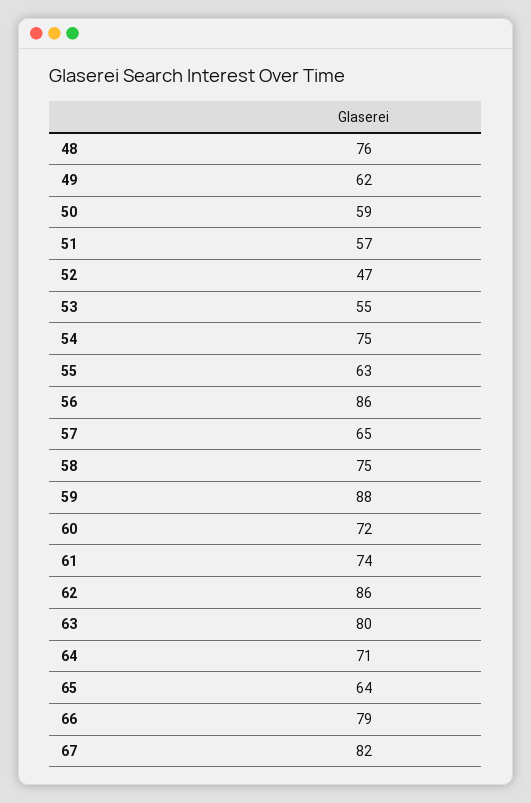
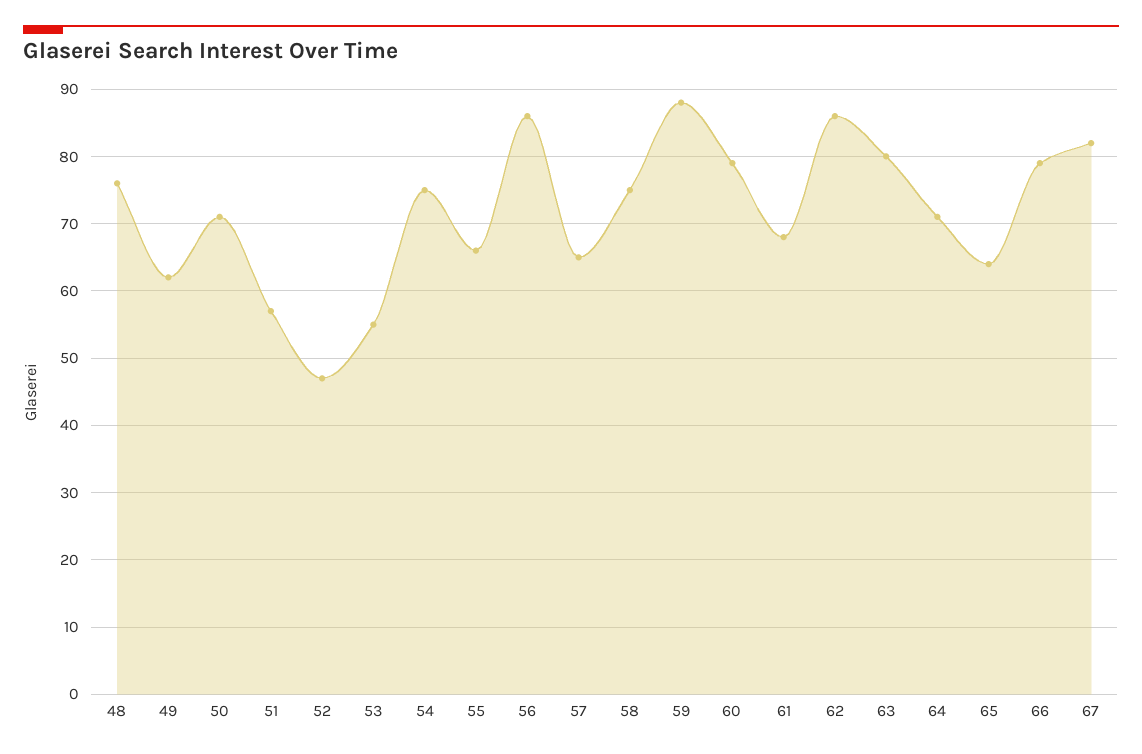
50: 59 -> 71
55: 63 -> 66
60: 72 -> 79
61: 74 -> 68

